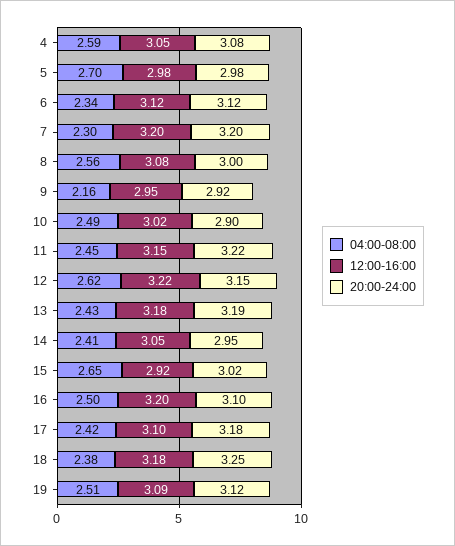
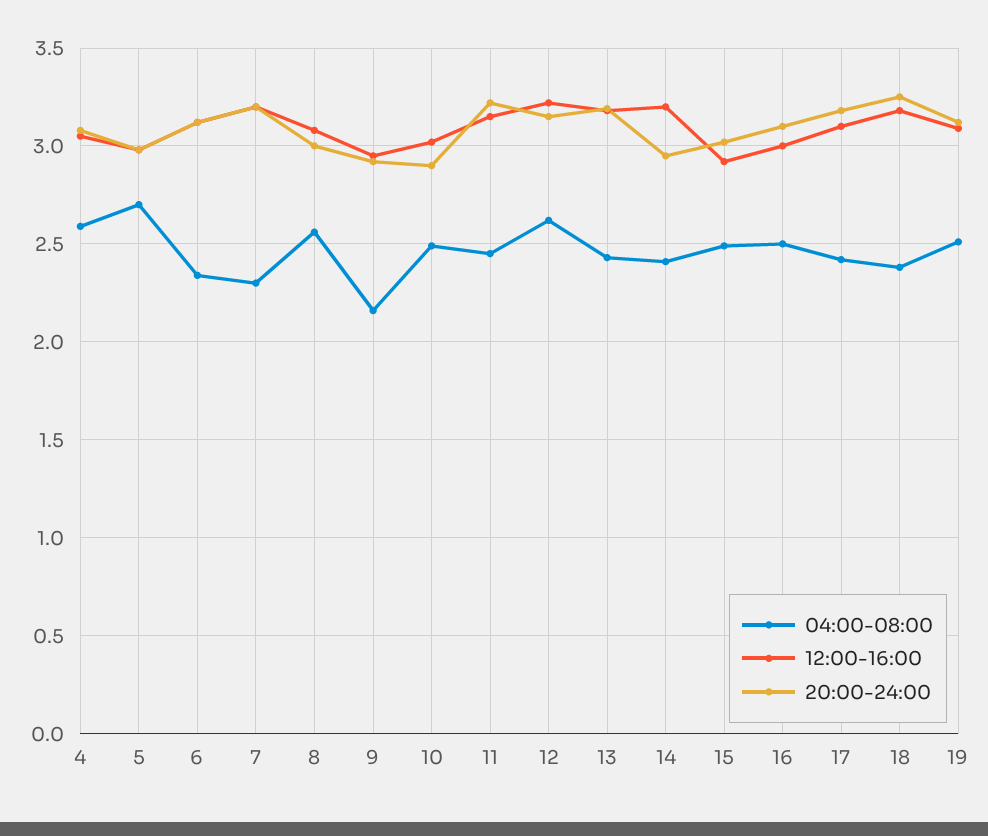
12:00-16:00, 14: 3.05 -> 3.2
04:00-08:00, 15: 2.65 -> 2.5
12:00-16:00, 16: 3.2 -> 3

